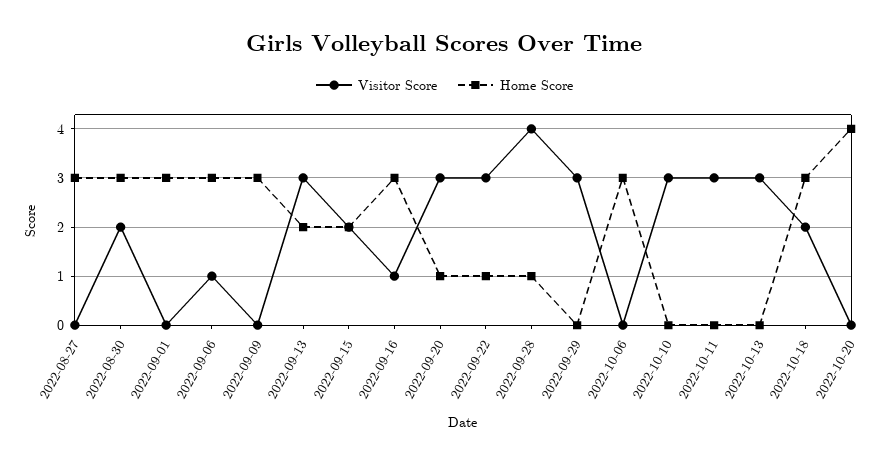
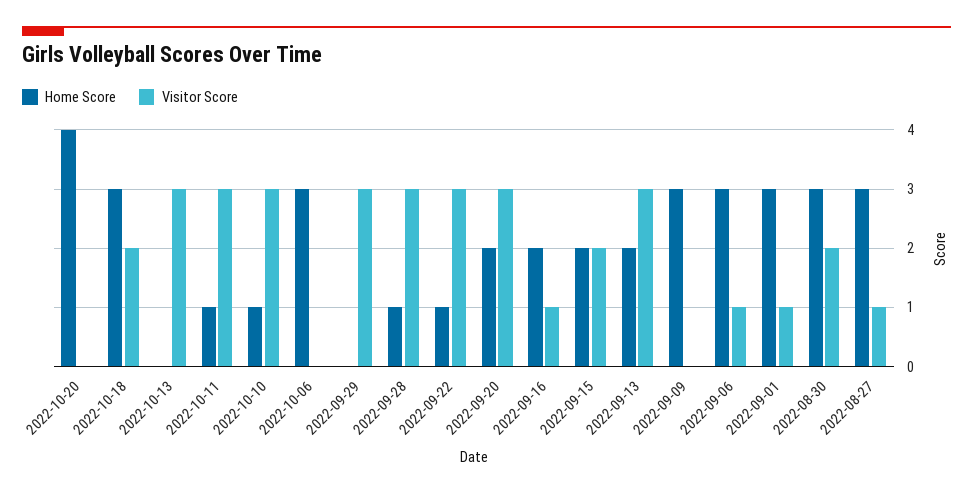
Visitor Score, 2022-08-27: 0 -> 1
Visitor Score, 2022-09-01: 0 -> 1
Home Score, 2022-09-16: 3 -> 2
Home Score, 2022-09-20: 1 -> 2
Visitor Score, 2022-09-28: 4 -> 3
Home Score, 2022-10-10: 0 -> 1
Home Score, 2022-10-11: 0 -> 1

